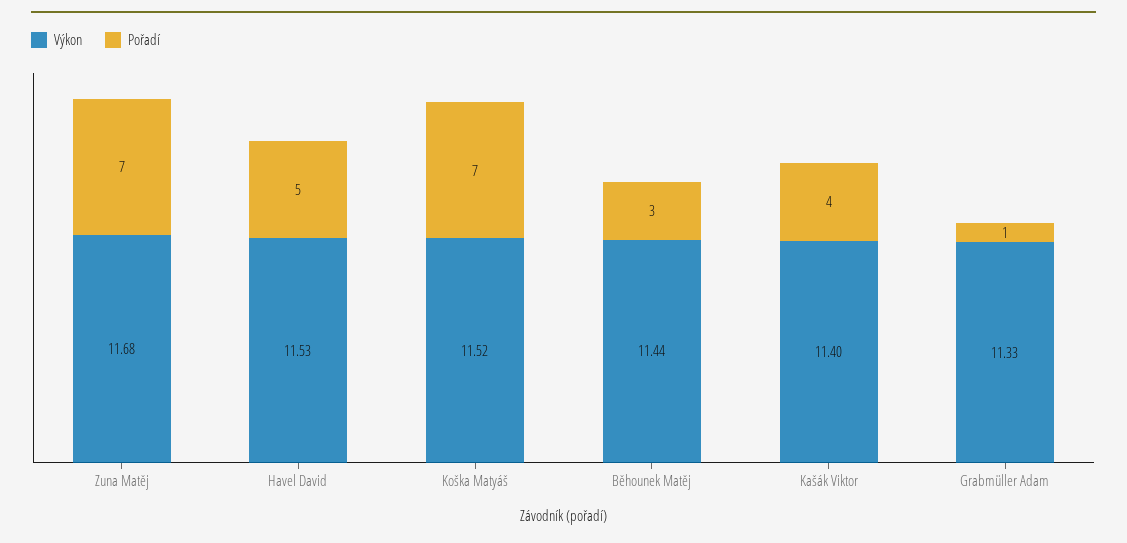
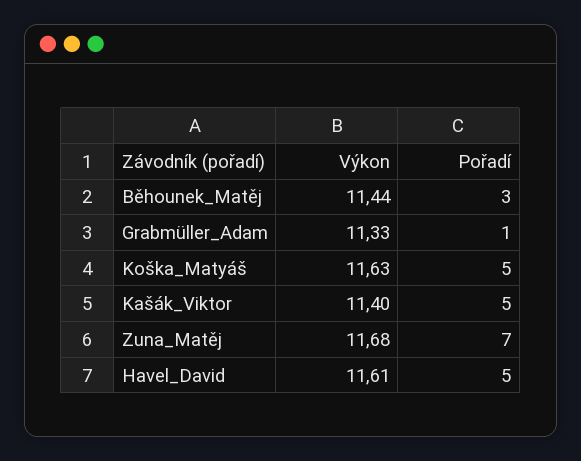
Výkon, Havel David: 11.53 -> 11.61
Výkon, Koška Matyáš: 11.52 -> 11.63
Pořadí, Koška Matyáš: 7 -> 5
Pořadí, Kašák Viktor: 4 -> 5

